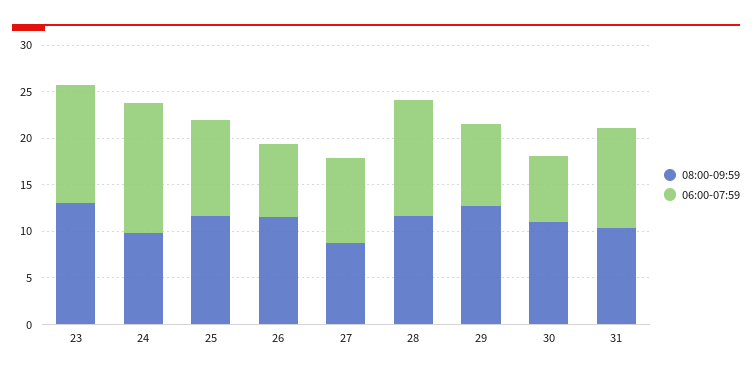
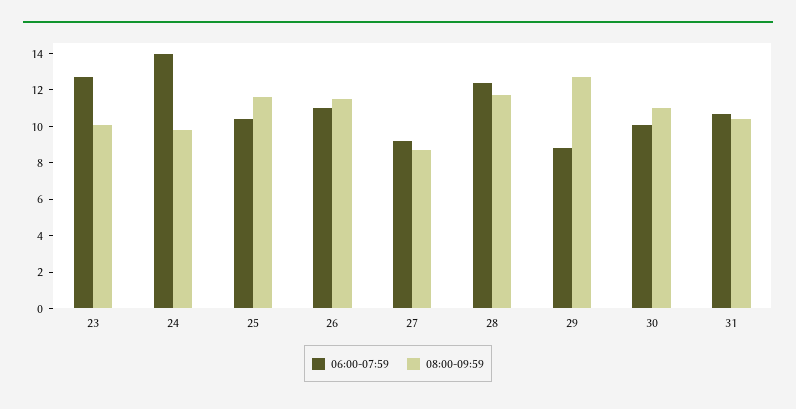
08:00-09:59, 23: 13 -> 10
06:00-07:59, 26: 8 -> 11
06:00-07:59, 30: 7 -> 10

